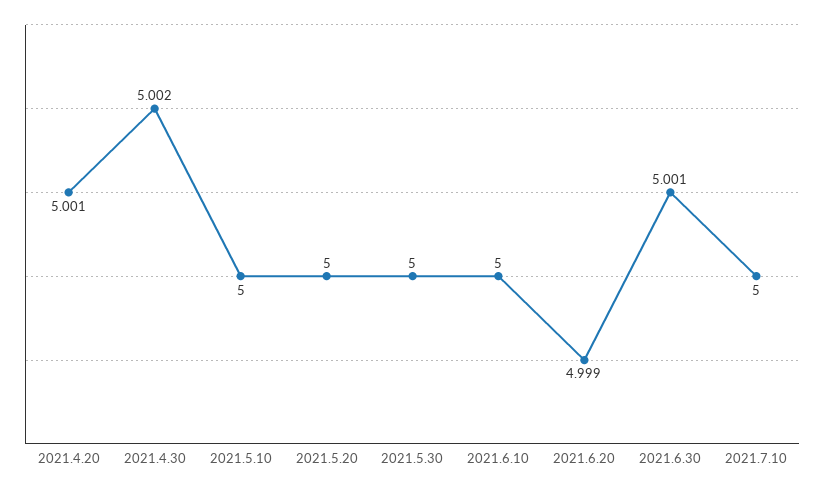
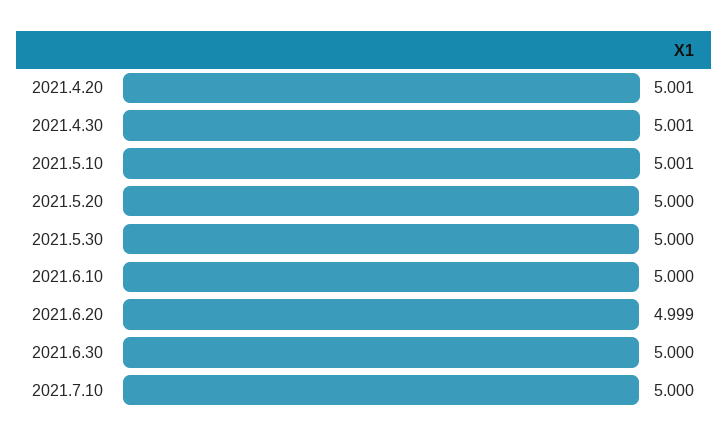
2021.4.30: 5.002 -> 5.001
2021.5.10: 5 -> 5.001
2021.6.30: 5.001 -> 5

